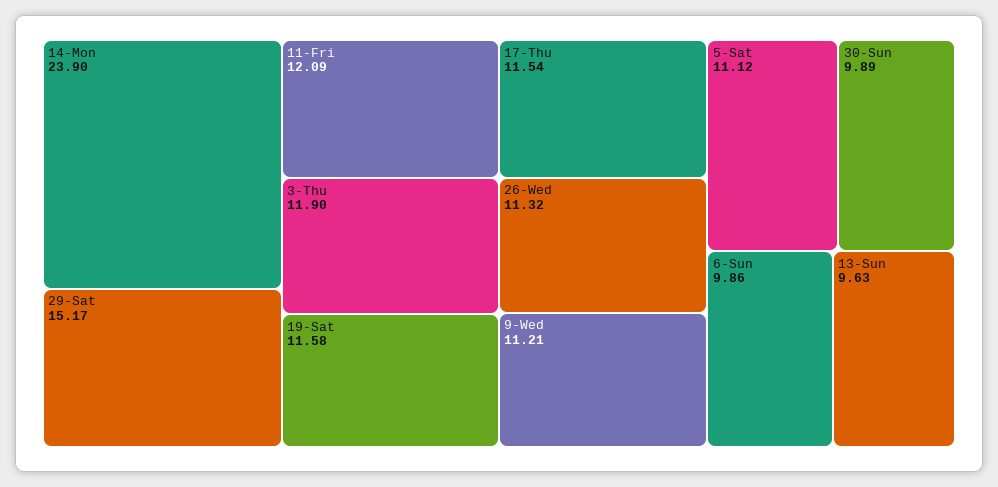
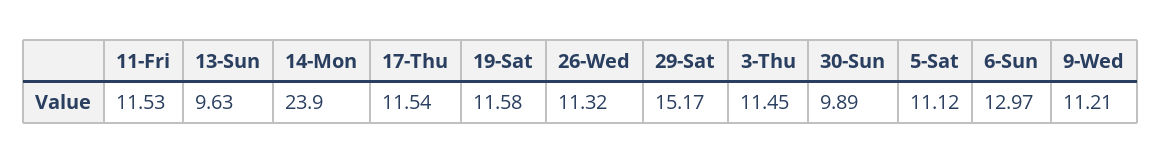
11-Fri: 12.09 -> 11.53
3-Thu: 11.9 -> 11.45
6-Sun: 9.86 -> 12.97

